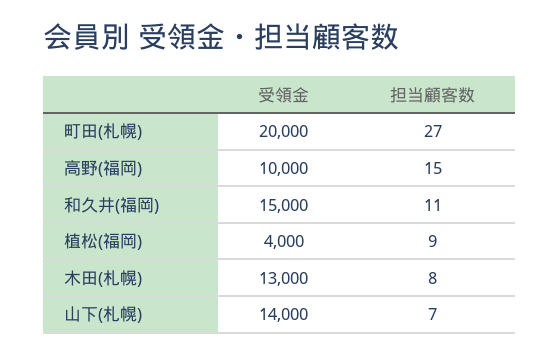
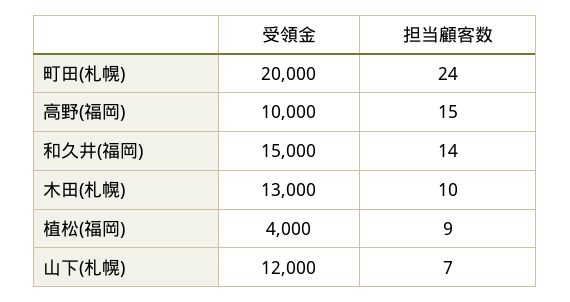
担当顧客数, 町田(札幌): 27 -> 24
担当顧客数, 和久井(福岡): 11 -> 14
担当顧客数, 木田(札幌): 8 -> 10
受領金, 山下(札幌): 14000 -> 12000

